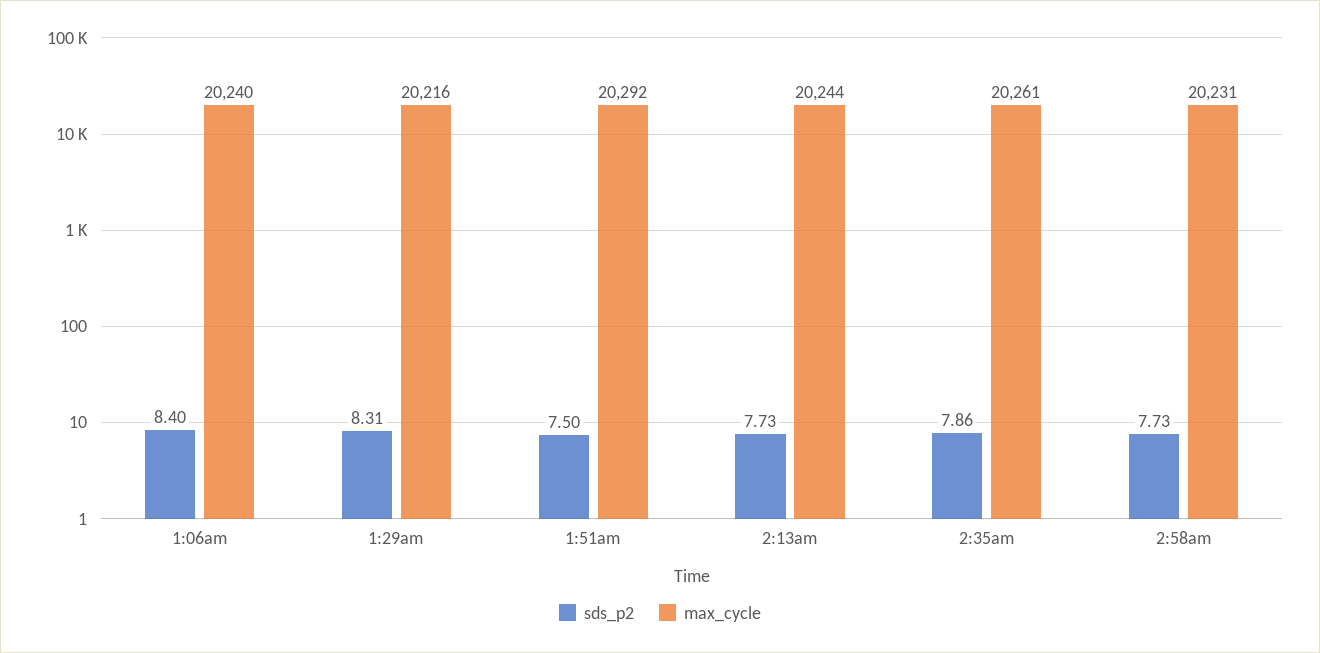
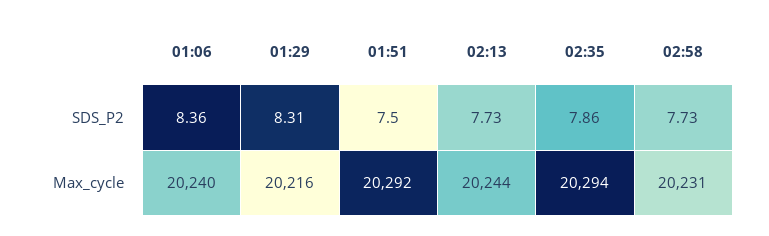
sds_p2, 1:06am: 8.4 -> 8.36
max_cycle, 2:35am: 20261 -> 20294

